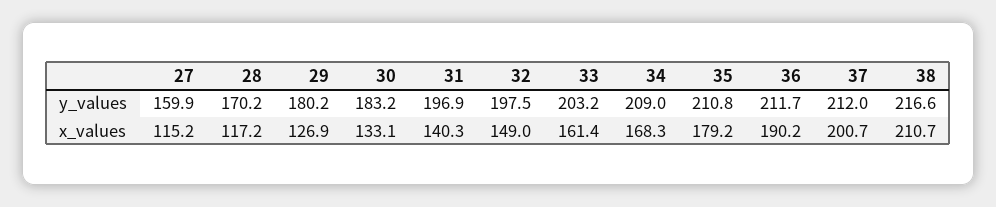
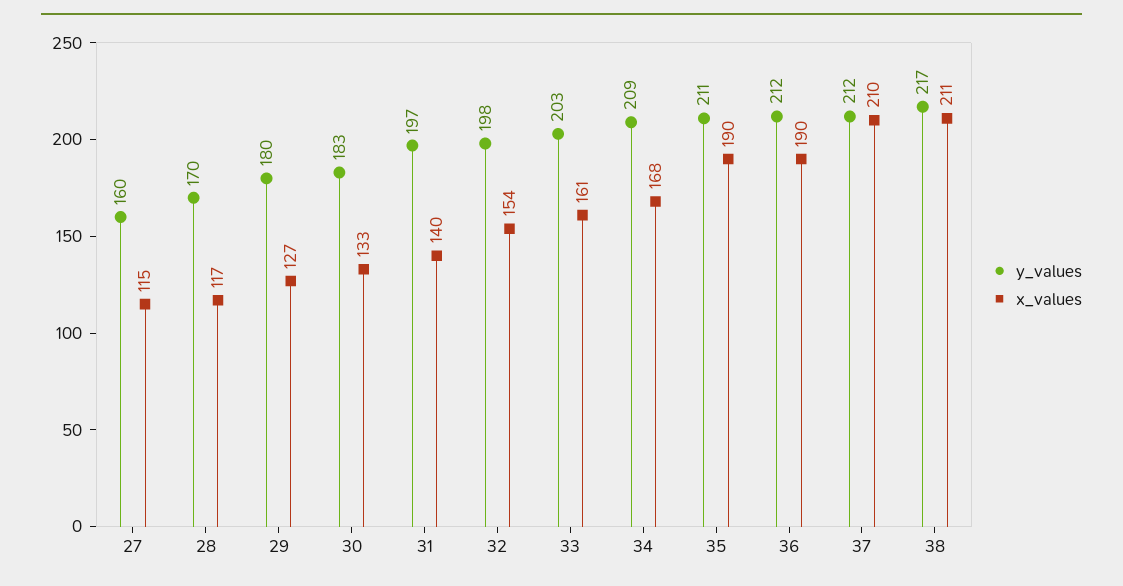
x_values, 32: 149 -> 154
x_values, 35: 179.2 -> 190
x_values, 37: 200.7 -> 210

